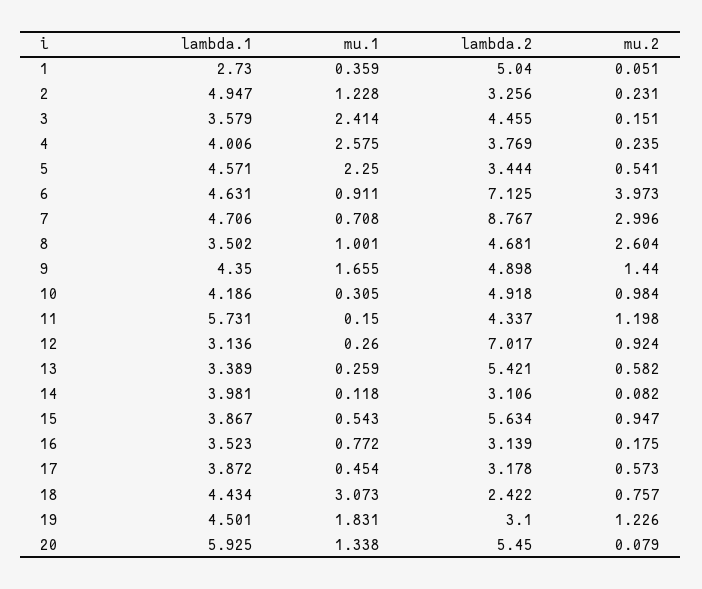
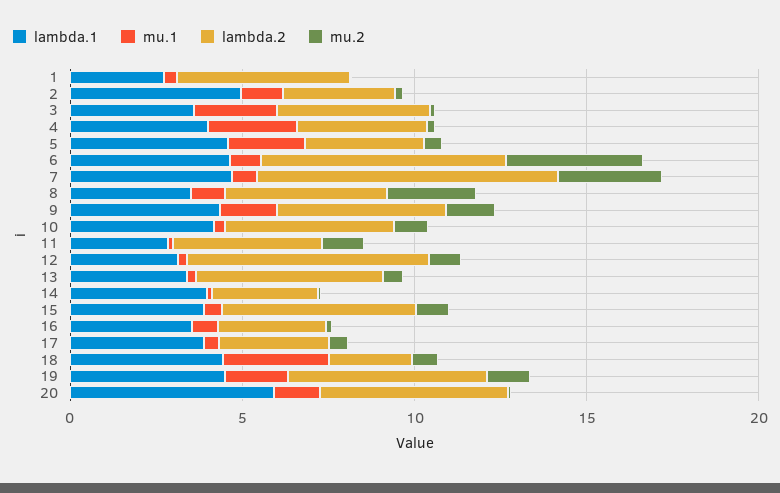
lambda.1, 11: 5.731 -> 3
lambda.2, 19: 3.1 -> 6

